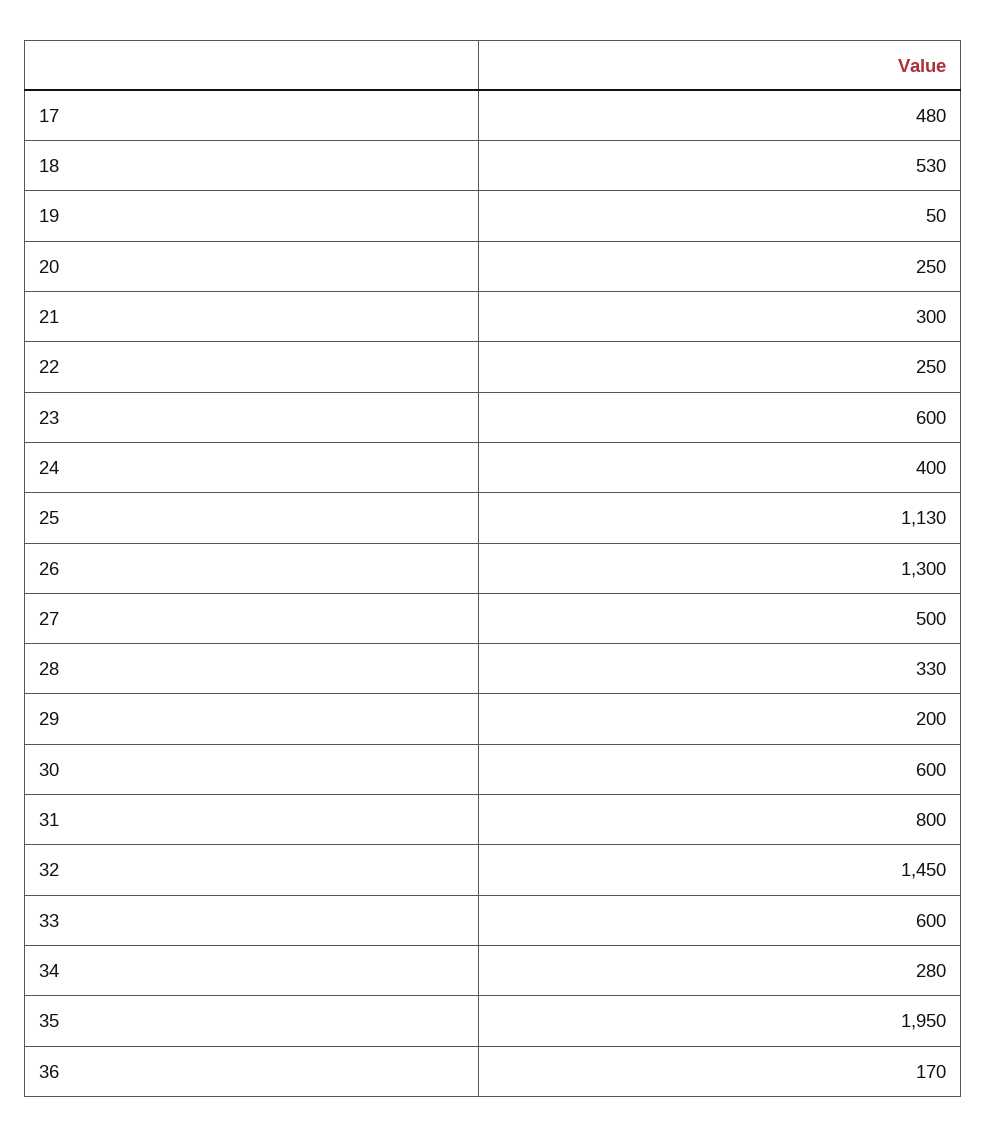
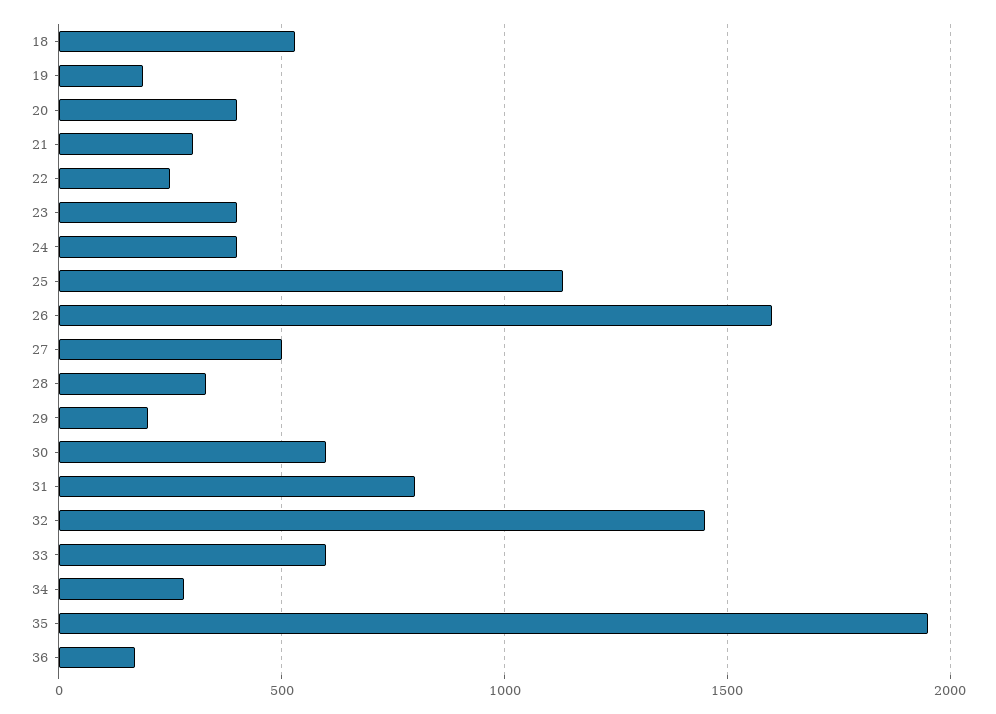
17: 480 -> none
19: 50 -> 200
20: 250 -> 400
23: 600 -> 400
26: 1300 -> 1600

